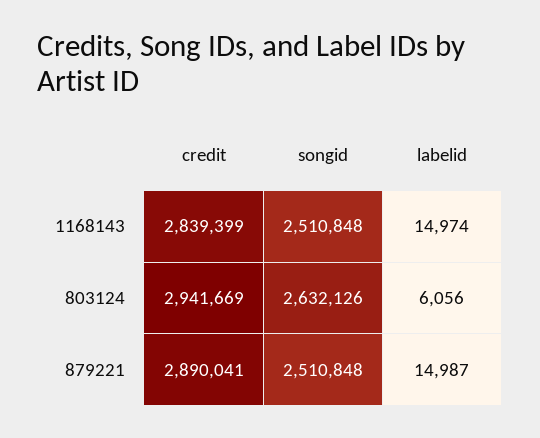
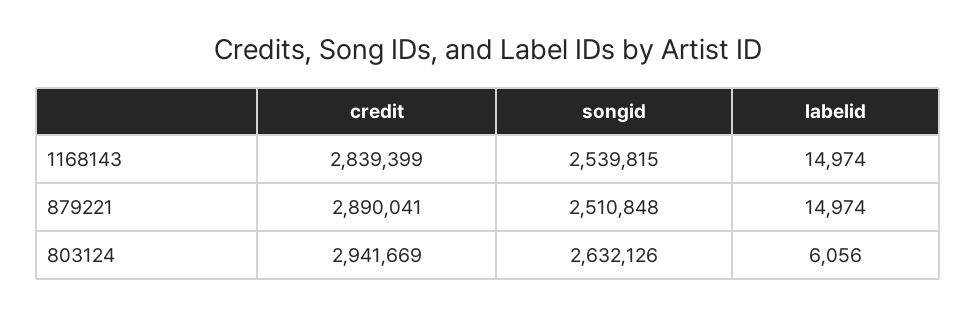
songid, 1168143: 2510848 -> 2539815
labelid, 879221: 14987 -> 14974

